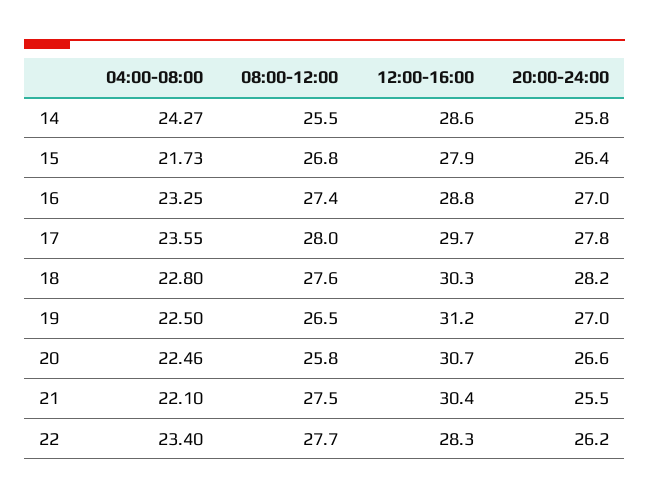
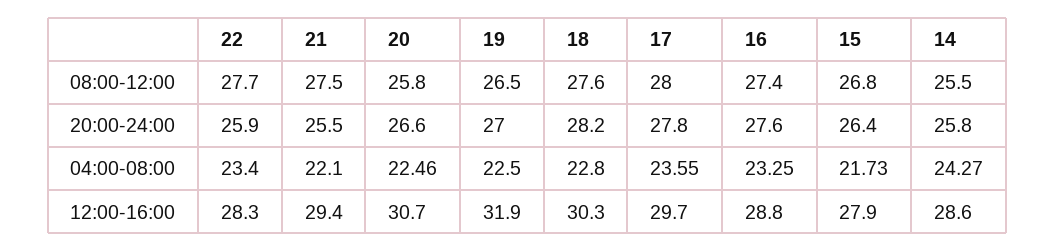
20:00-24:00, 16: 27 -> 27.6
12:00-16:00, 19: 31.2 -> 31.9
12:00-16:00, 21: 30.4 -> 29.4
20:00-24:00, 22: 26.2 -> 25.9

